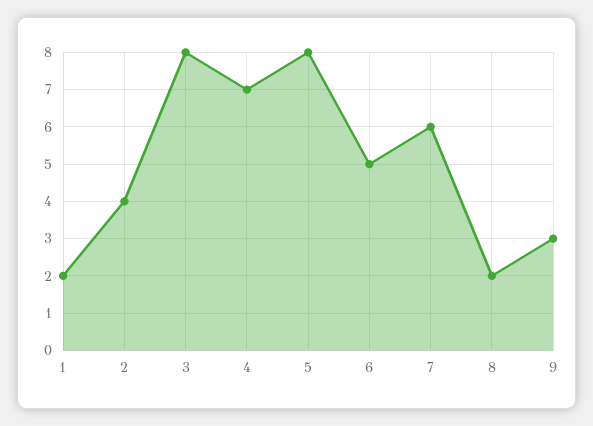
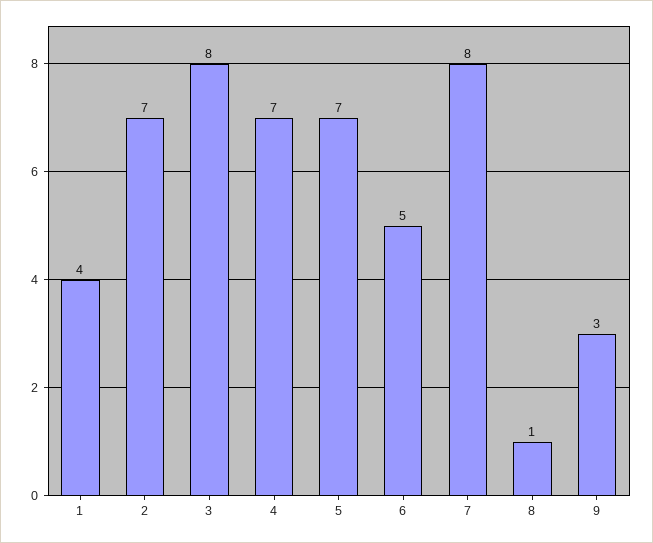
1: 2 -> 4
2: 4 -> 7
5: 8 -> 7
7: 6 -> 8
8: 2 -> 1

